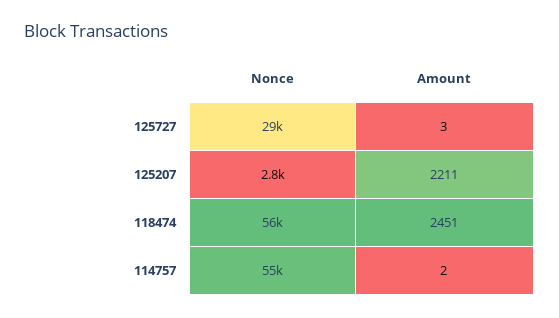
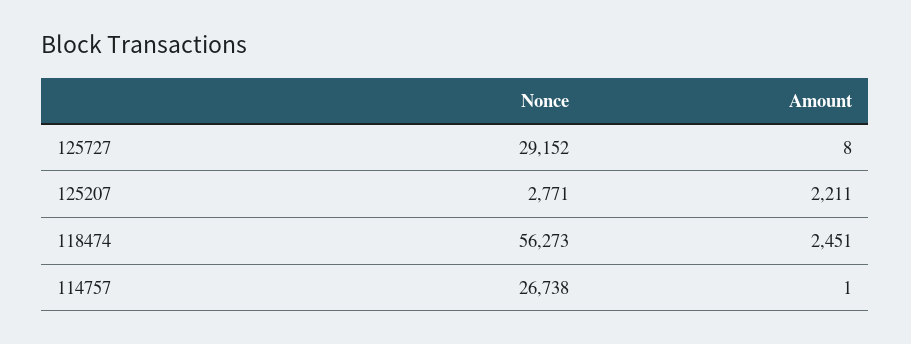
Amount, 125727: 3 -> 8
Nonce, 114757: 55000 -> 26738
Amount, 114757: 2 -> 1

